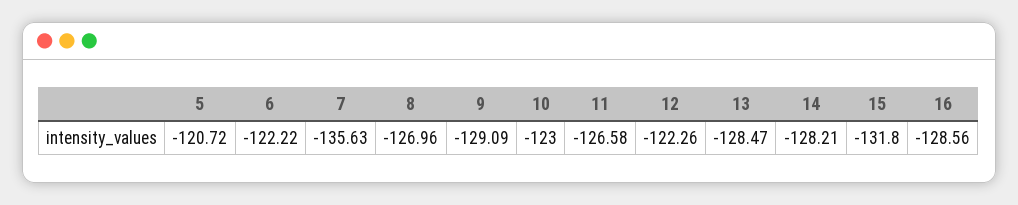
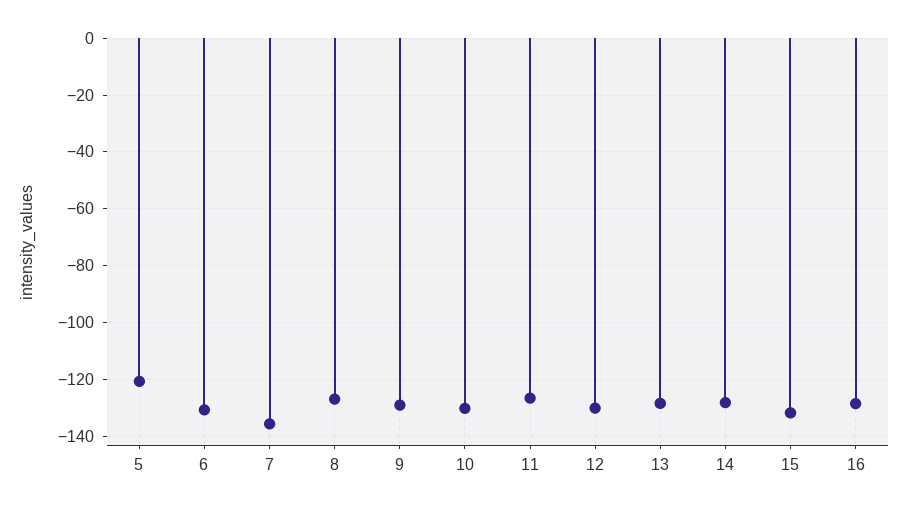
6: -122.22 -> -130
10: -123 -> -130
12: -122.26 -> -130

